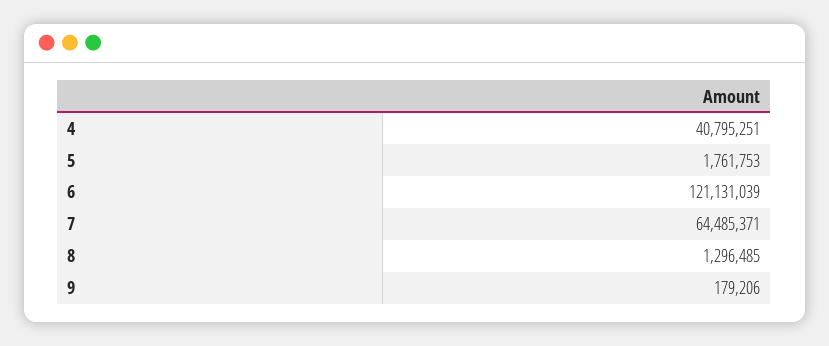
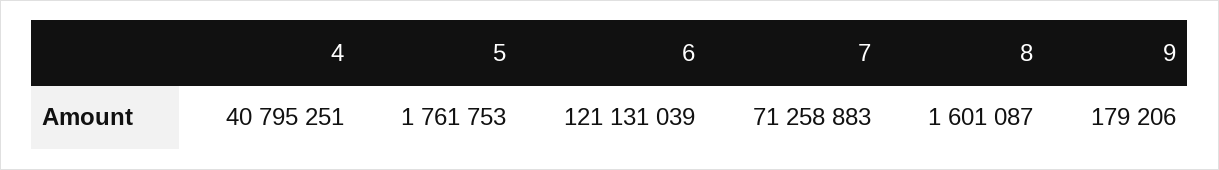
7: 64485371 -> 71258883
8: 1296485 -> 1601087

